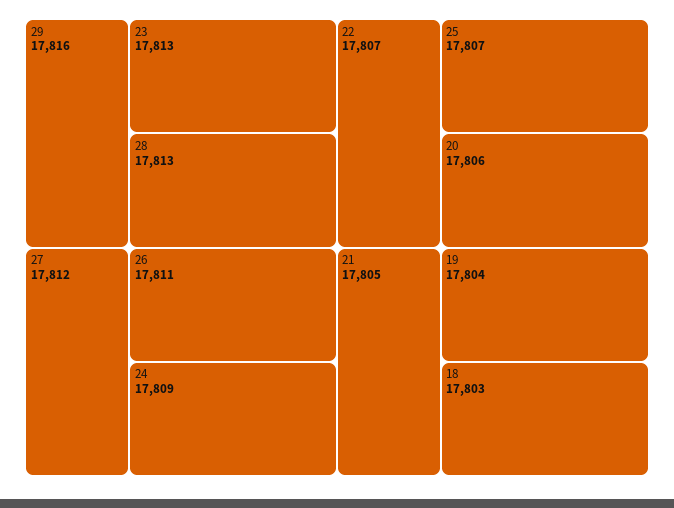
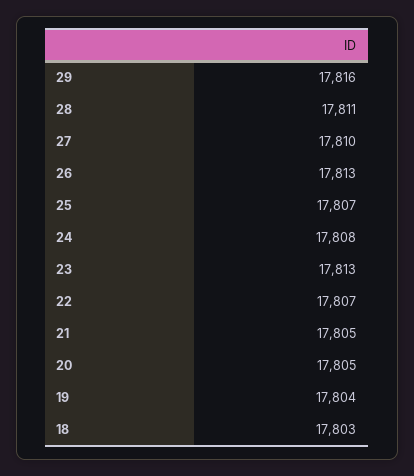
28: 17813 -> 17811
27: 17812 -> 17810
26: 17811 -> 17813
24: 17809 -> 17808
20: 17806 -> 17805

